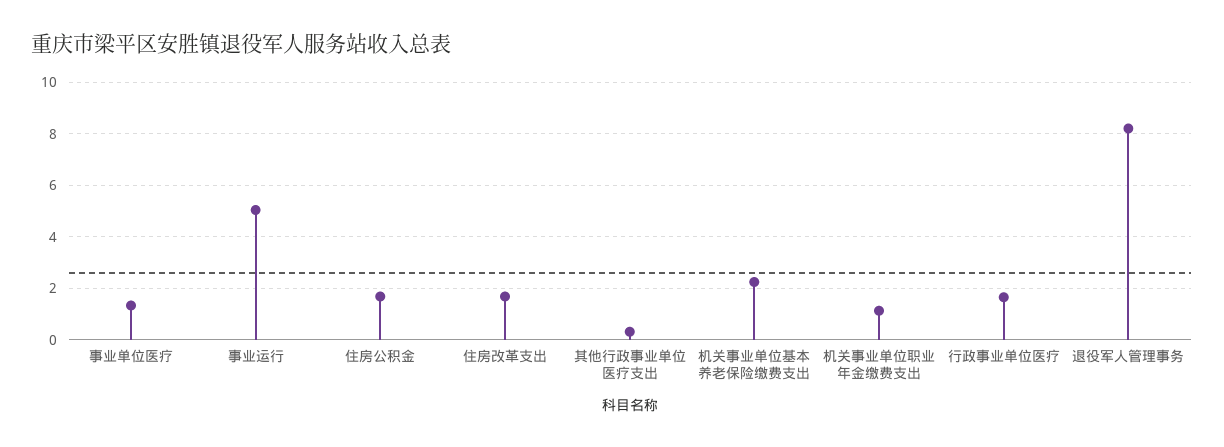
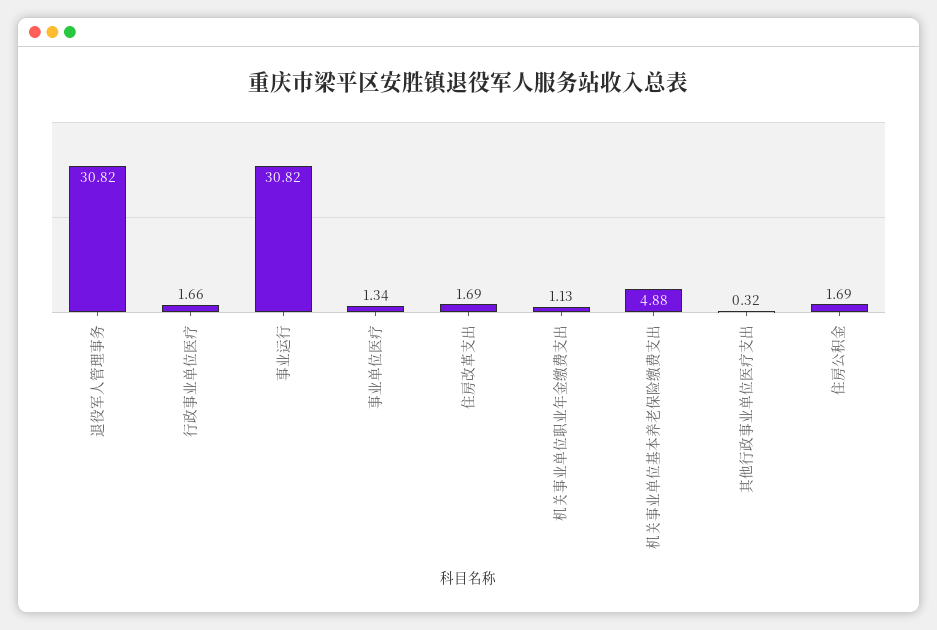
事业运行: 5 -> 30.82
机关事业单位基本养老保险缴费支出: 2.25 -> 4.88
退役军人管理事务: 8.25 -> 30.82

